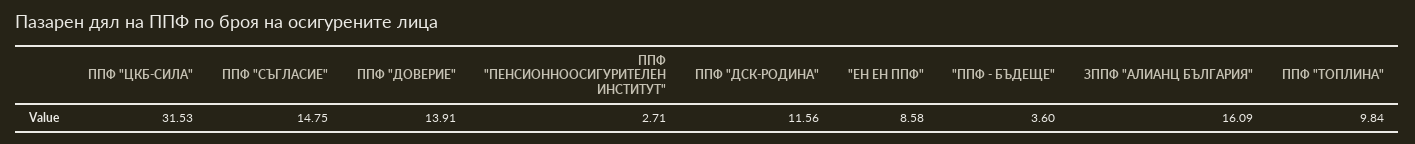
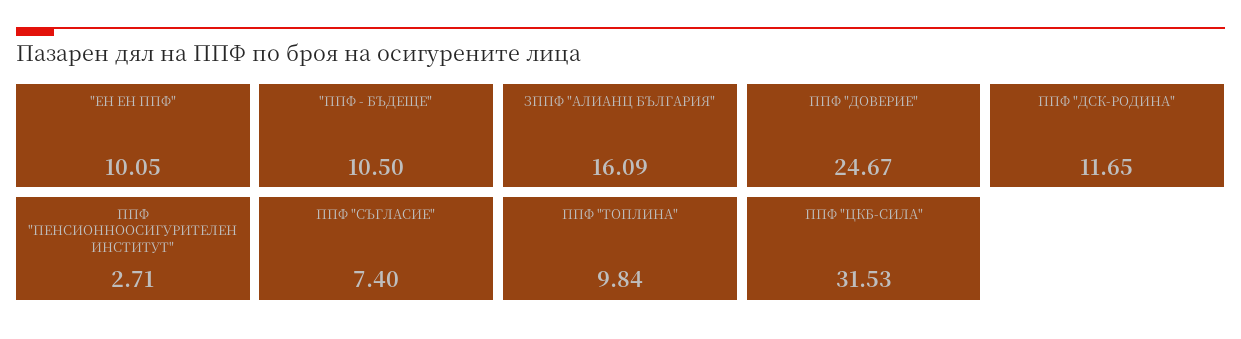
ППФ "СЪГЛАСИЕ": 14.75 -> 7.4
ППФ "ДОВЕРИЕ": 13.91 -> 24.67
ППФ "ДСК-РОДИНА": 11.56 -> 11.65
"ЕН ЕН ППФ": 8.58 -> 10.05
"ППФ - БЪДЕЩЕ": 3.6 -> 10.5

